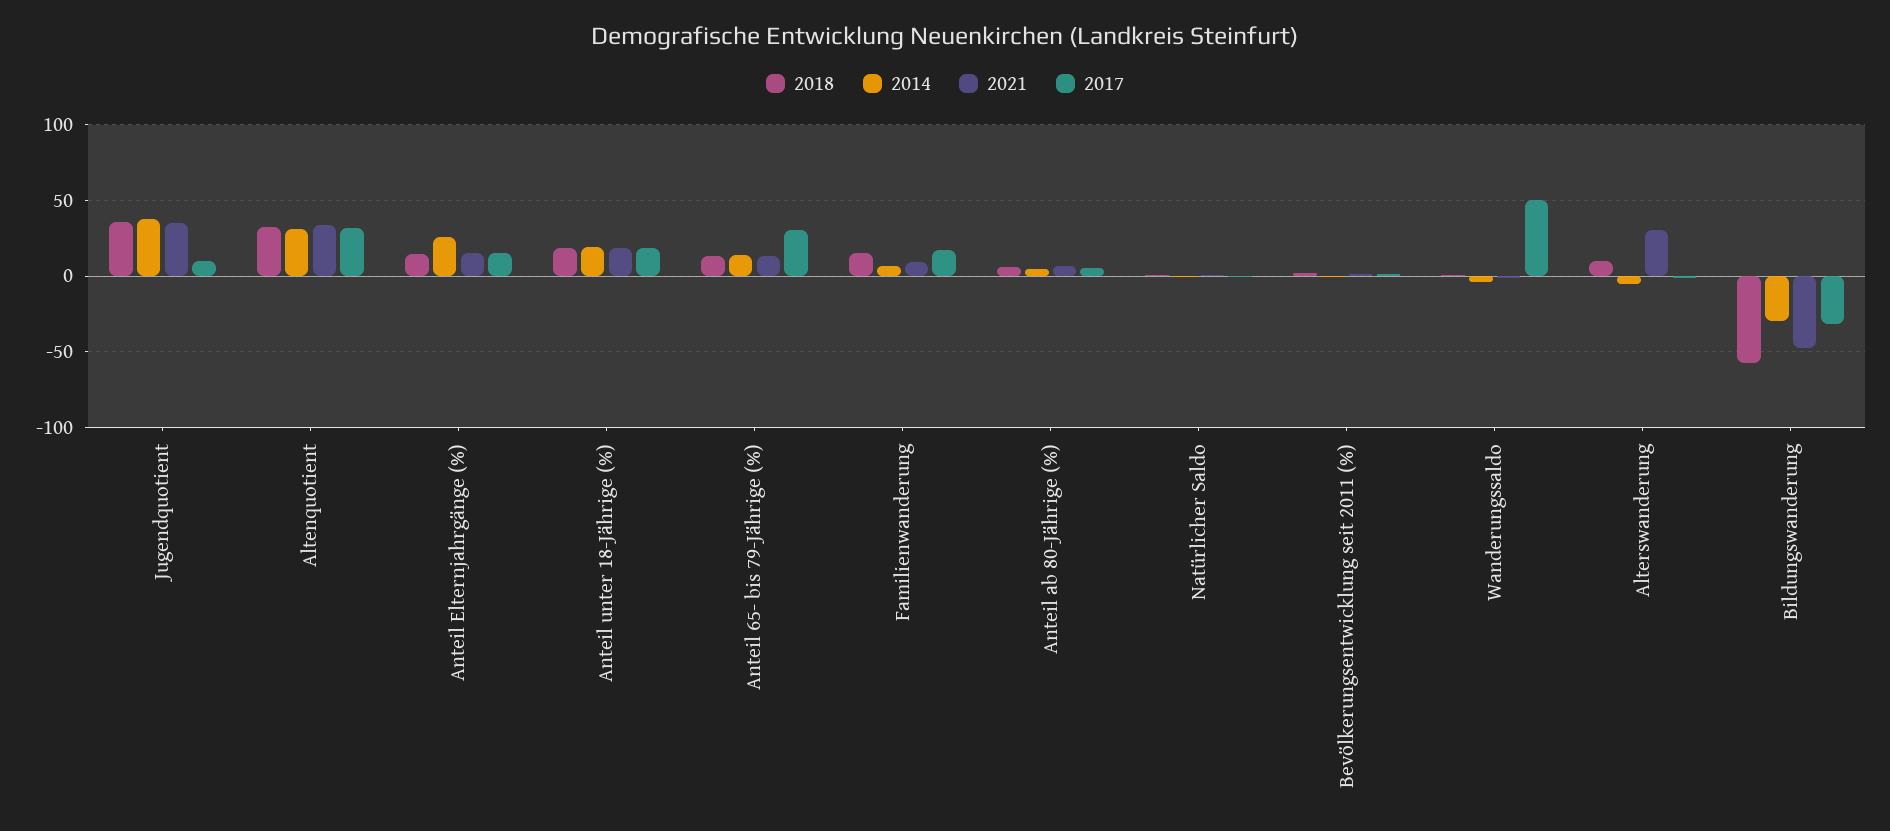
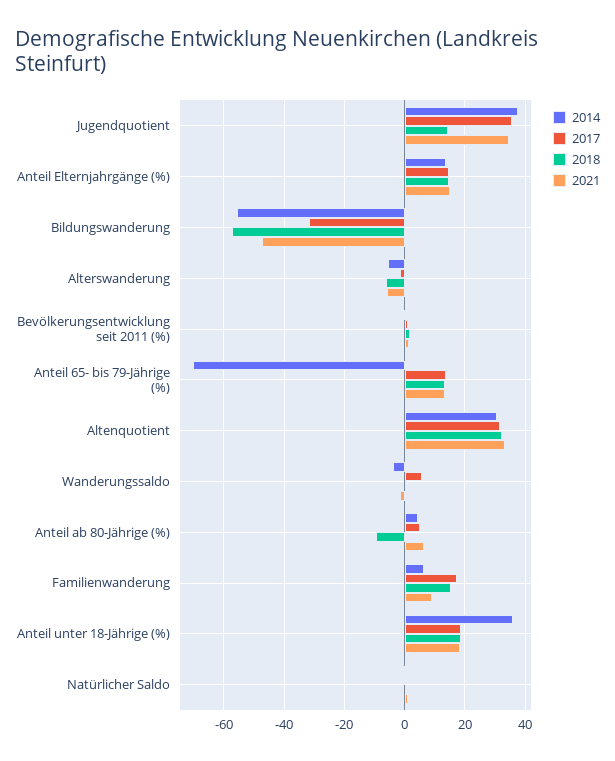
2018, Jugendquotient: 35 -> 14
2017, Jugendquotient: 10 -> 36
2014, Anteil Elternjahrgänge (%): 25 -> 14
2014, Anteil unter 18-Jährige (%): 20 -> 36
2014, Anteil 65- bis 79-Jährige (%): 15 -> -70
2017, Anteil 65- bis 79-Jährige (%): 30 -> 14
2018, Anteil ab 80-Jährige (%): 5 -> -10
2017, Wanderungssaldo: 50 -> 6
2018, Alterswanderung: 10 -> -6
2021, Alterswanderung: 30 -> -6
2014, Bildungswanderung: -30 -> -56

